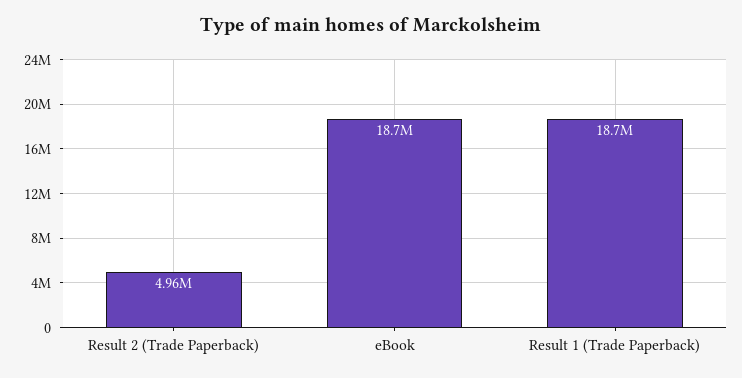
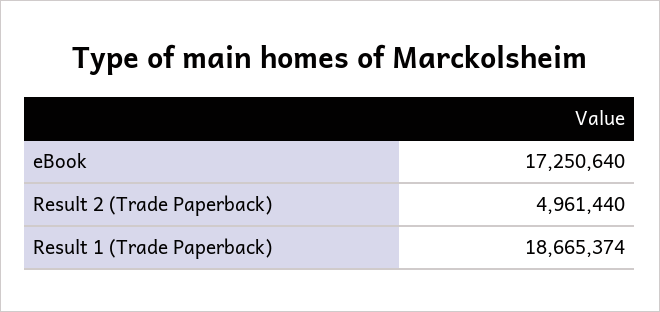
eBook: 18700000 -> 17250640

